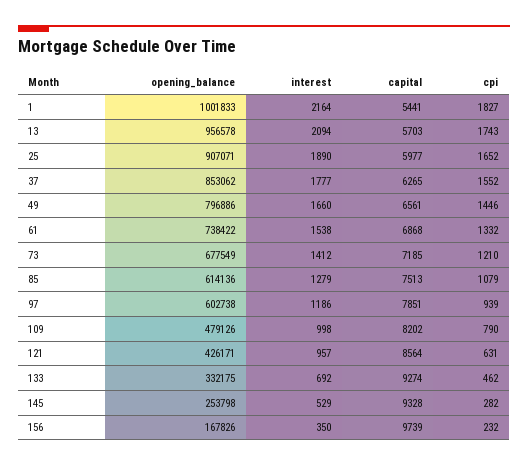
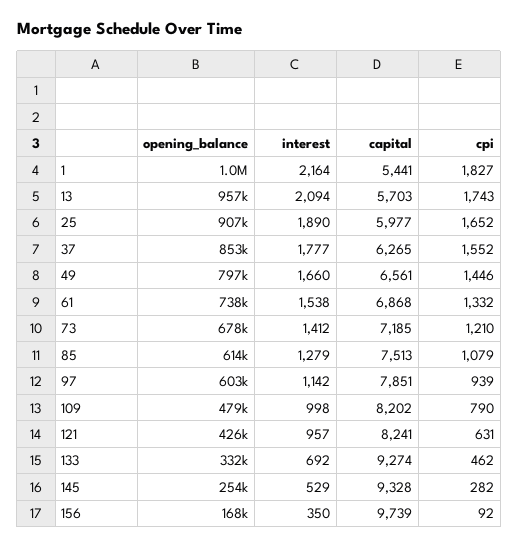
interest, 97: 1186 -> 1142
capital, 121: 8564 -> 8241
cpi, 156: 232 -> 92

